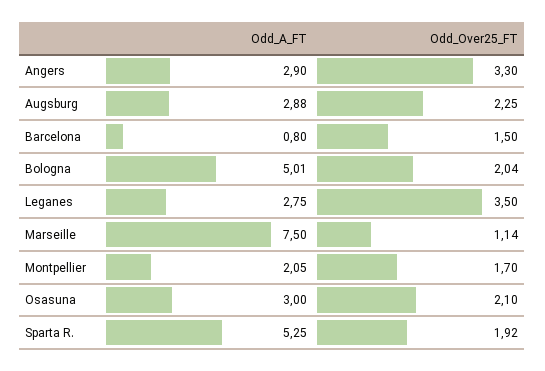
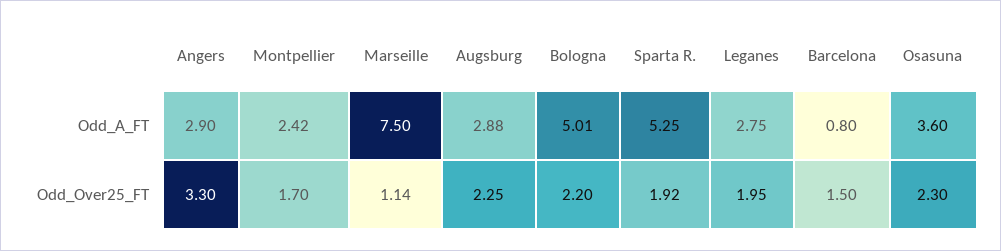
Odd_Over25_FT, Bologna: 2.04 -> 2.2
Odd_Over25_FT, Leganes: 3.5 -> 1.95
Odd_A_FT, Montpellier: 2.05 -> 2.42
Odd_A_FT, Osasuna: 3 -> 3.6
Odd_Over25_FT, Osasuna: 2.1 -> 2.3

